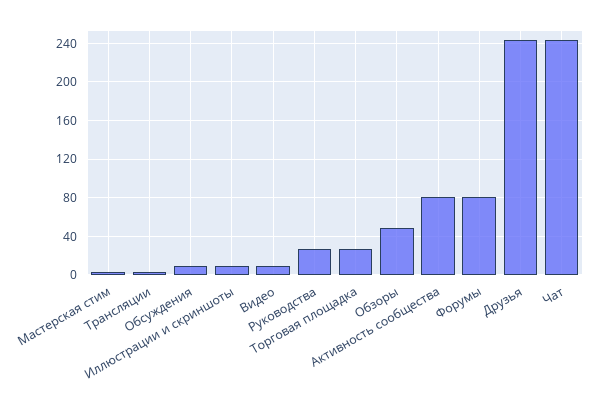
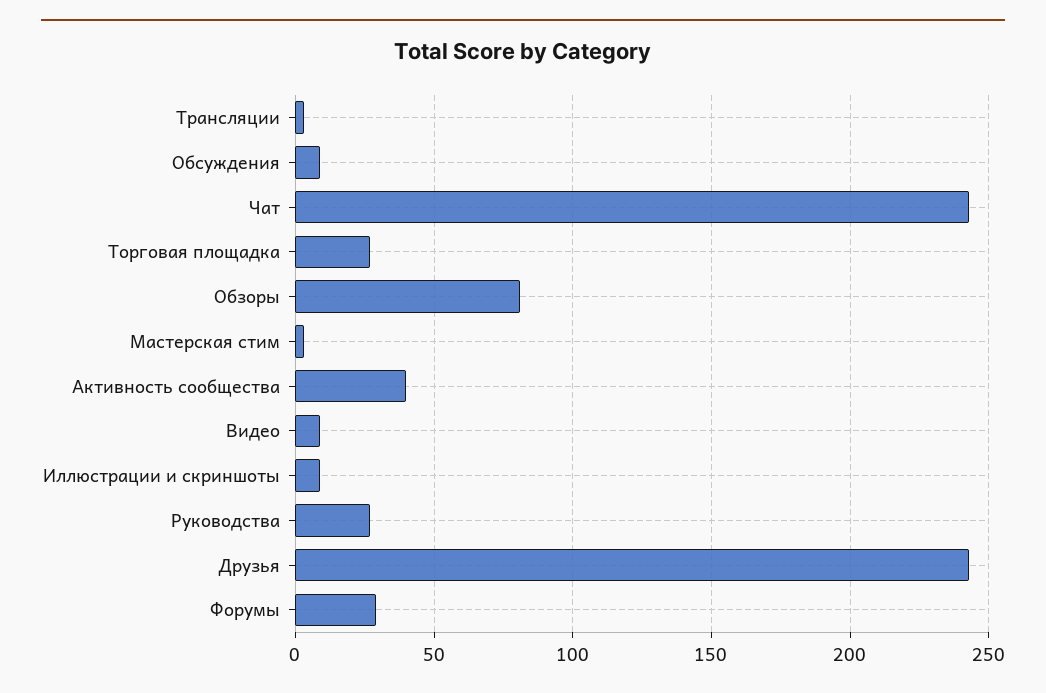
Обзоры: 50 -> 80
Активность сообщества: 80 -> 40
Форумы: 80 -> 30

